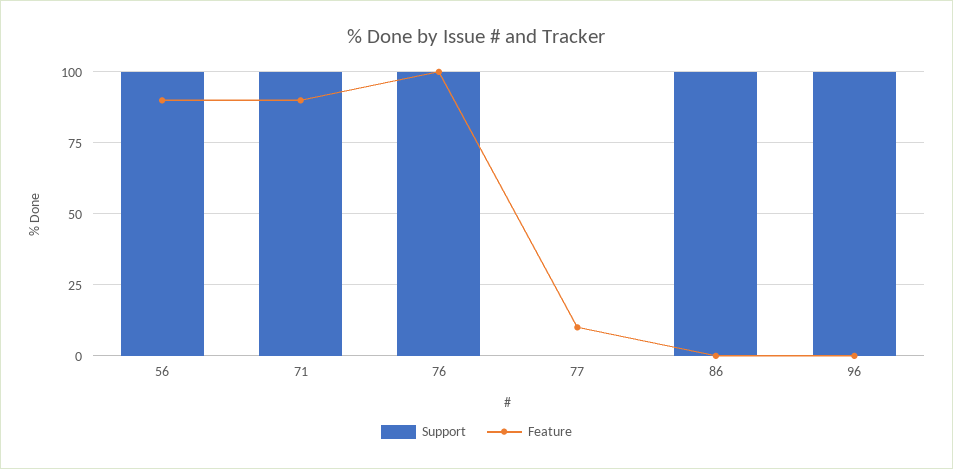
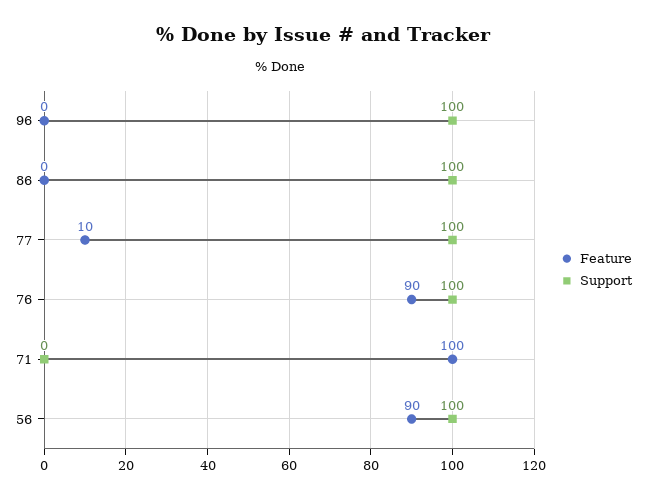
Support, 71: 100 -> 0
Feature, 71: 90 -> 100
Feature, 76: 100 -> 90
Support, 77: 0 -> 100

